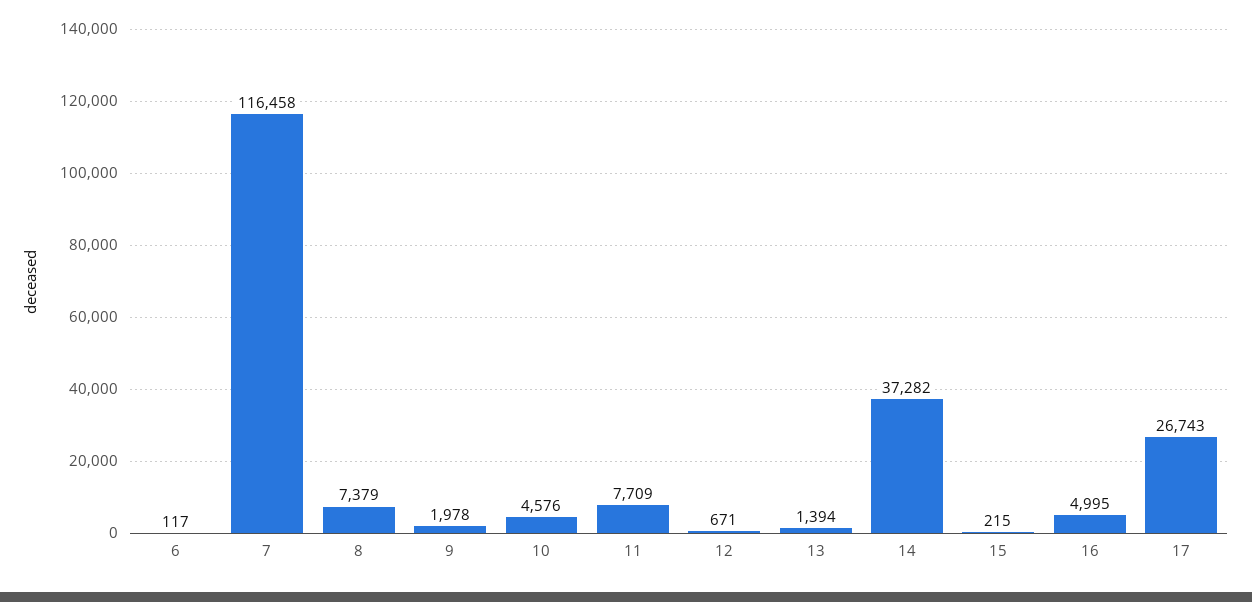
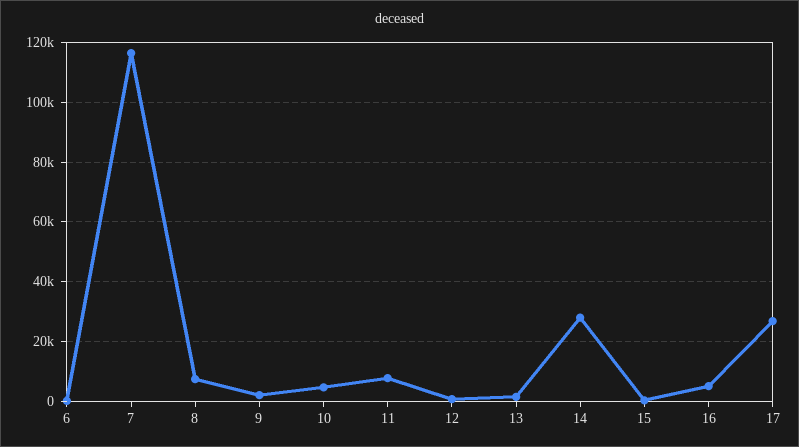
14: 37282 -> 27500

